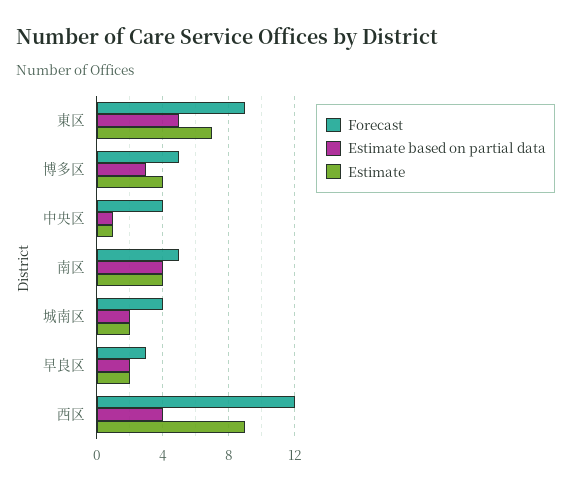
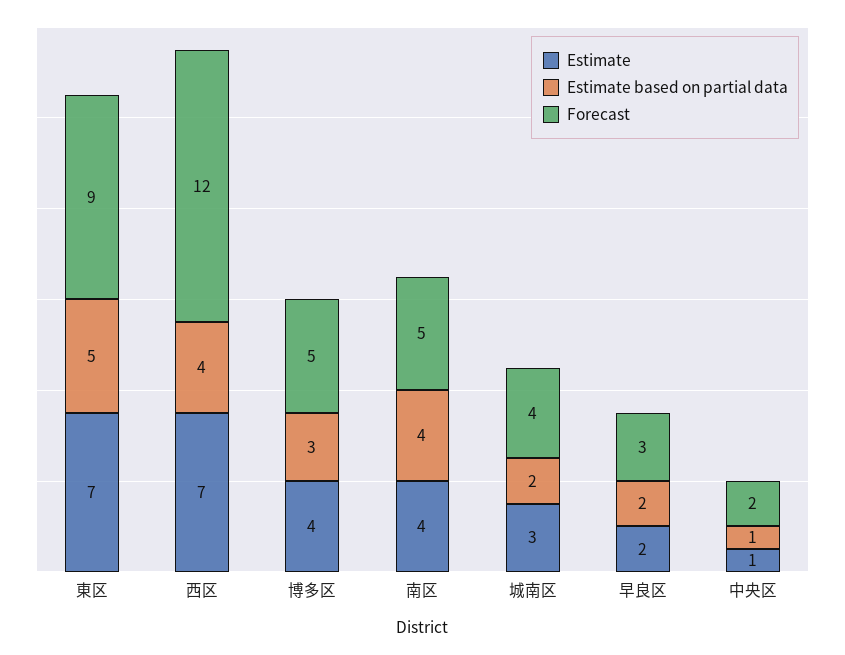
Forecast, 中央区: 4 -> 2
Estimate, 城南区: 2 -> 3
Estimate, 西区: 9 -> 7

